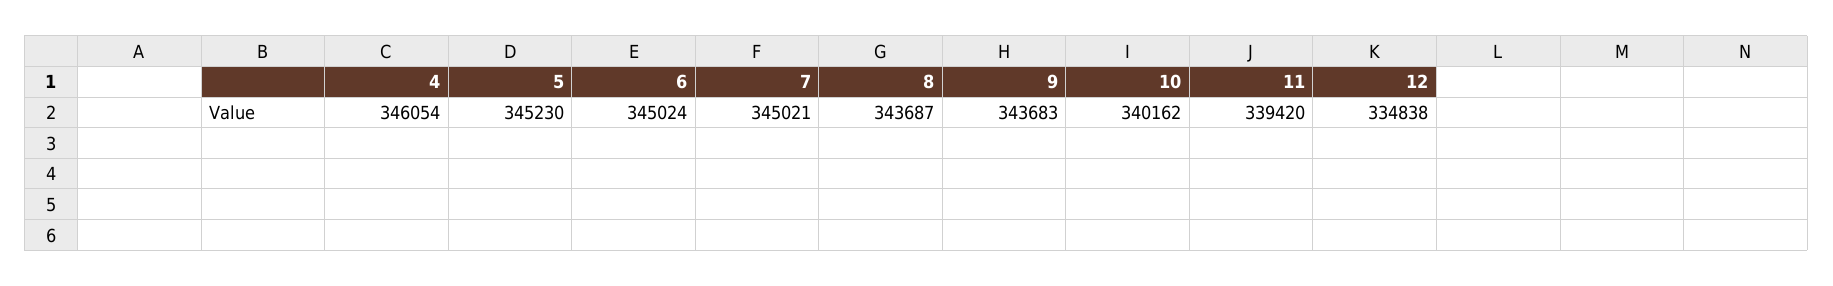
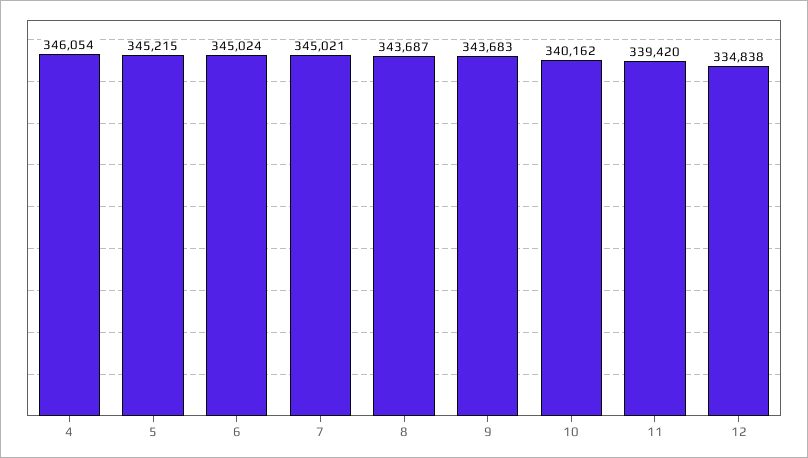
5: 345230 -> 345215

